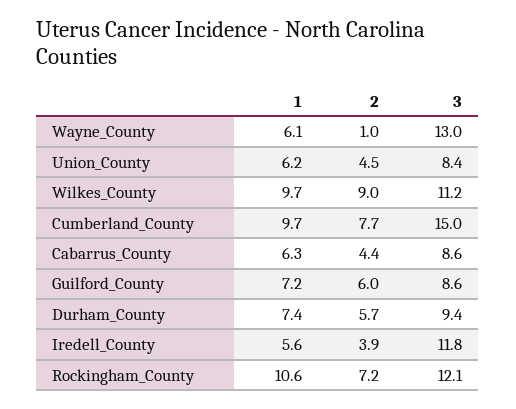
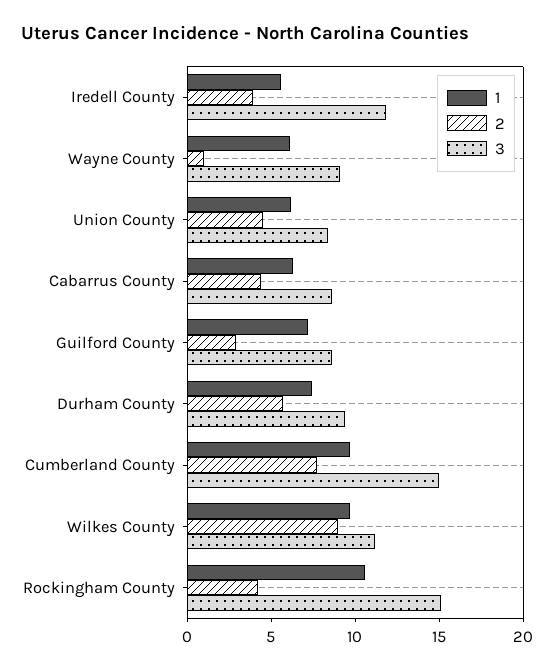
3, Wayne_County: 13 -> 9
2, Guilford_County: 6 -> 3
2, Rockingham_County: 7.2 -> 4
3, Rockingham_County: 12.1 -> 15

